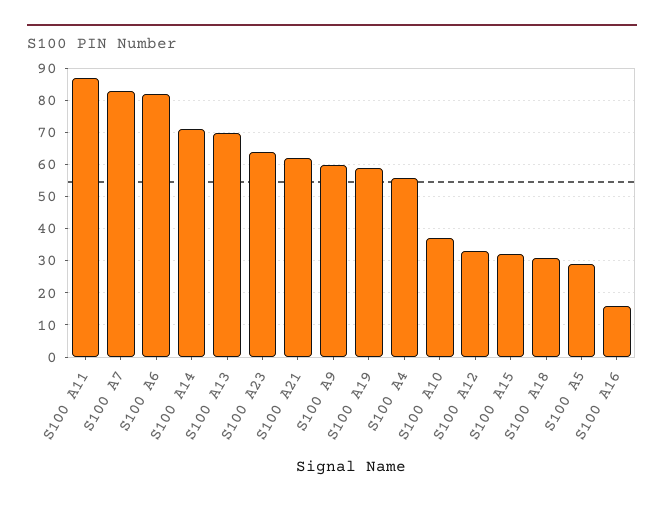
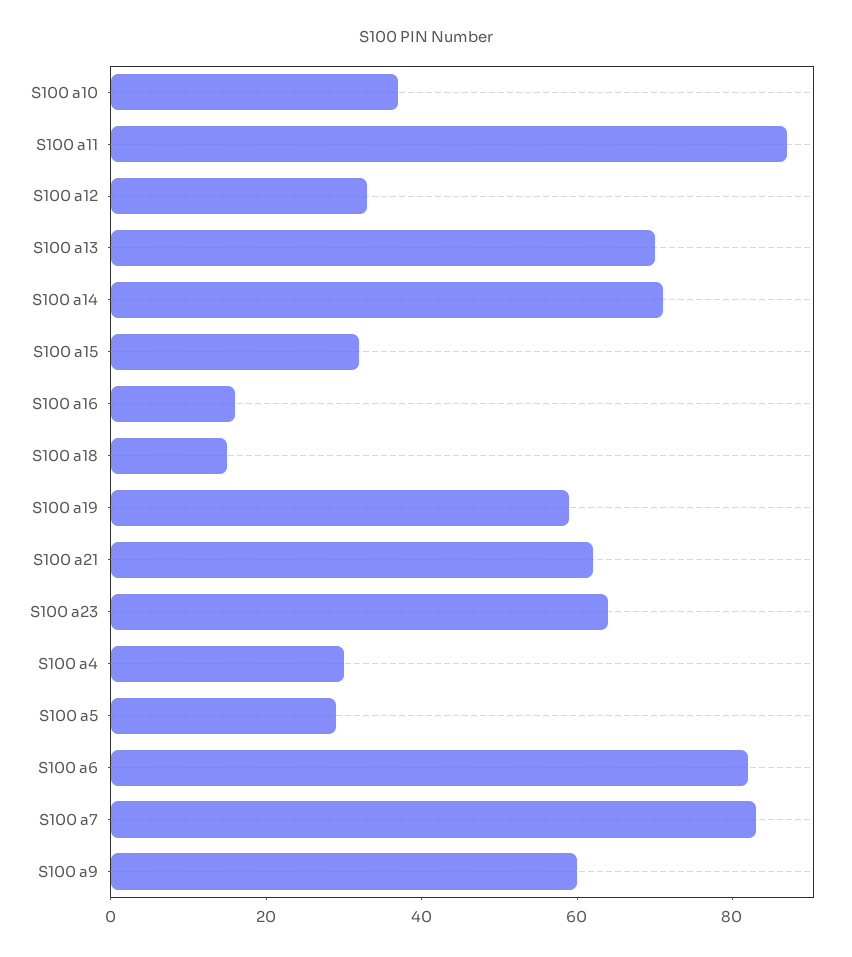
S100 A4: 55 -> 30
S100 A18: 30 -> 15

